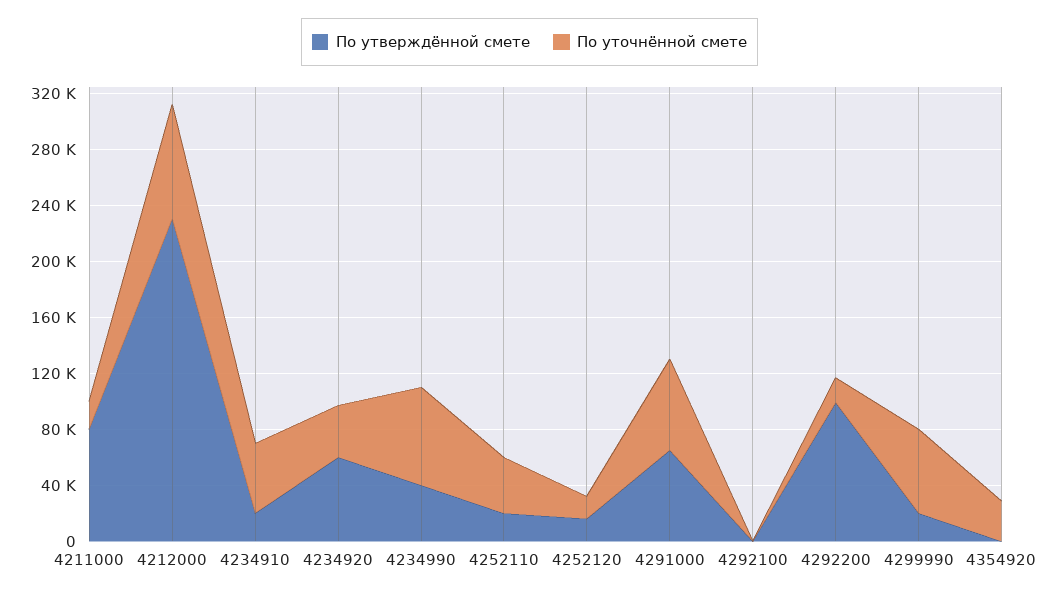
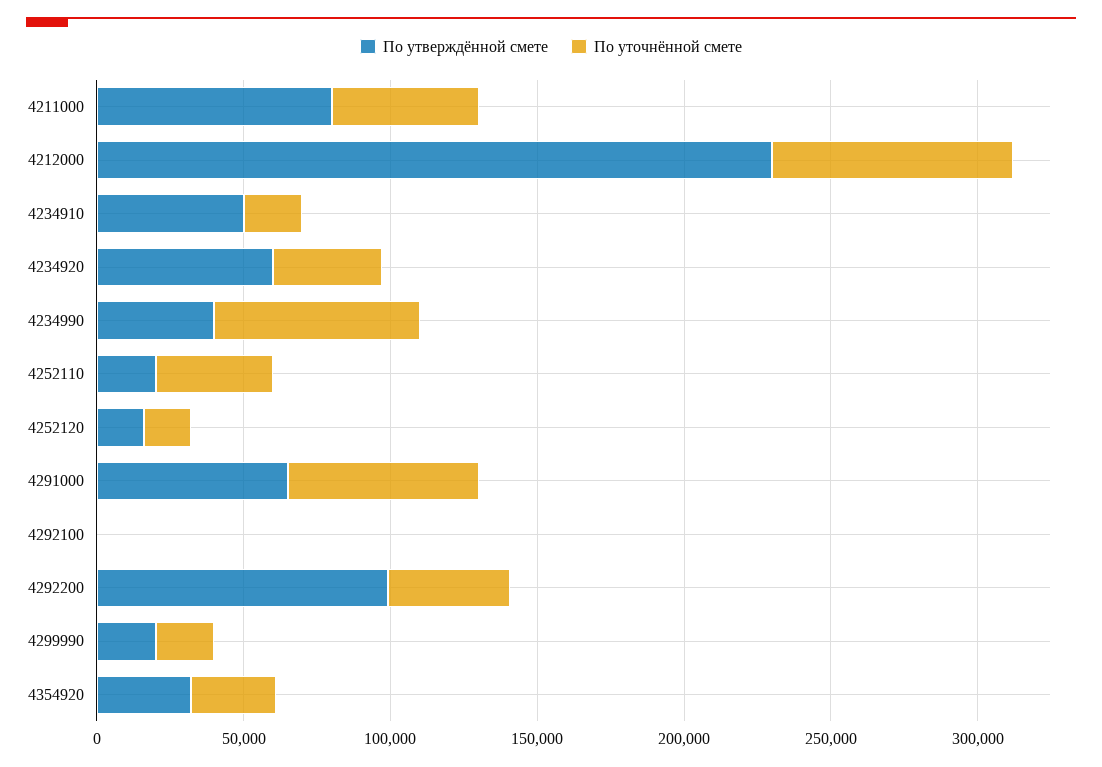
По уточнённой смете, 4211000: 20000 -> 50000
По утверждённой смете, 4234910: 20000 -> 50000
По уточнённой смете, 4234910: 50000 -> 20000
По уточнённой смете, 4292200: 20000 -> 40000
По уточнённой смете, 4299990: 60000 -> 20000
По утверждённой смете, 4354920: 0 -> 30000

